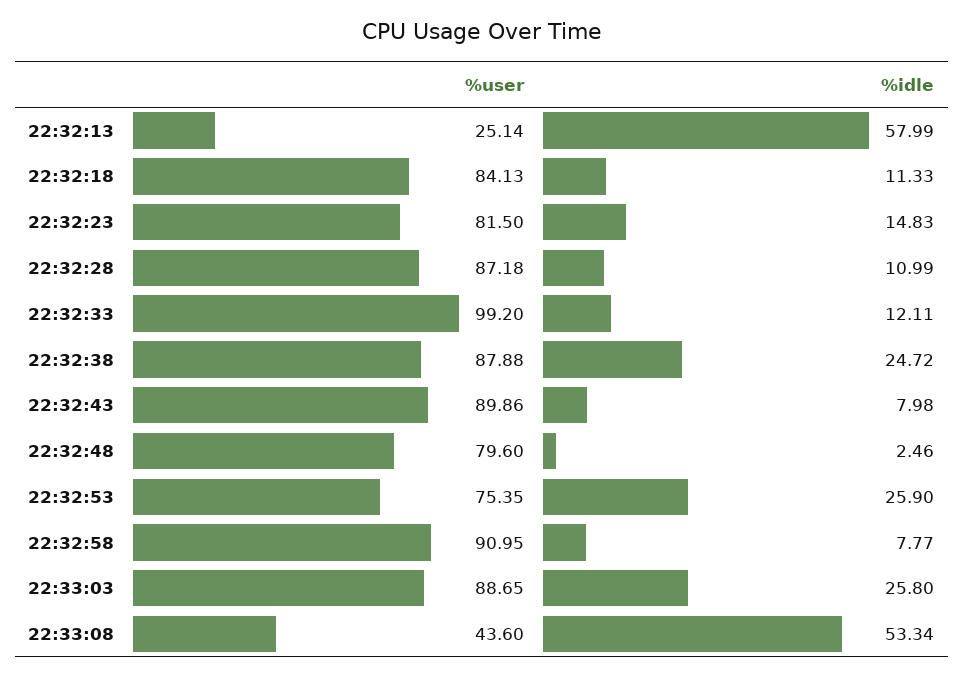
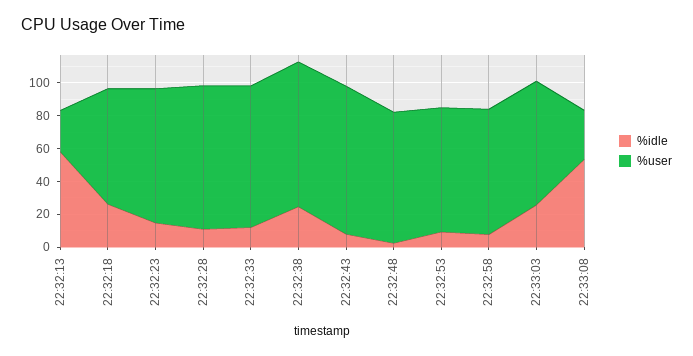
%user, 22:32:18: 84.13 -> 70
%idle, 22:32:18: 11.33 -> 25
%user, 22:32:33: 99.2 -> 85
%idle, 22:32:53: 25.9 -> 10
%user, 22:32:58: 90.95 -> 75
%user, 22:33:03: 88.65 -> 75
%user, 22:33:08: 43.6 -> 30

